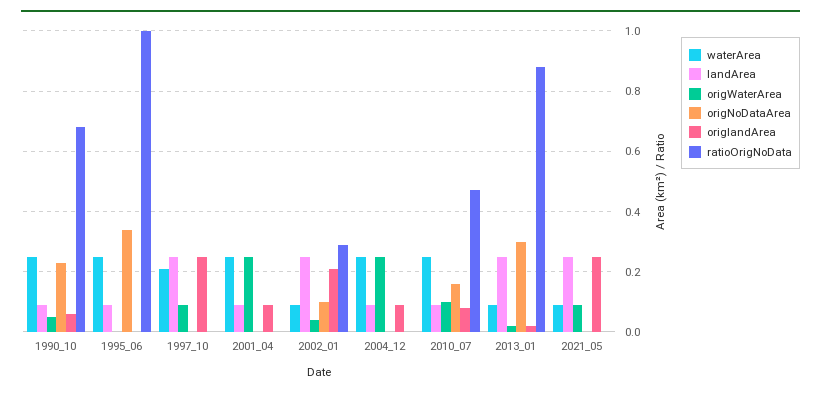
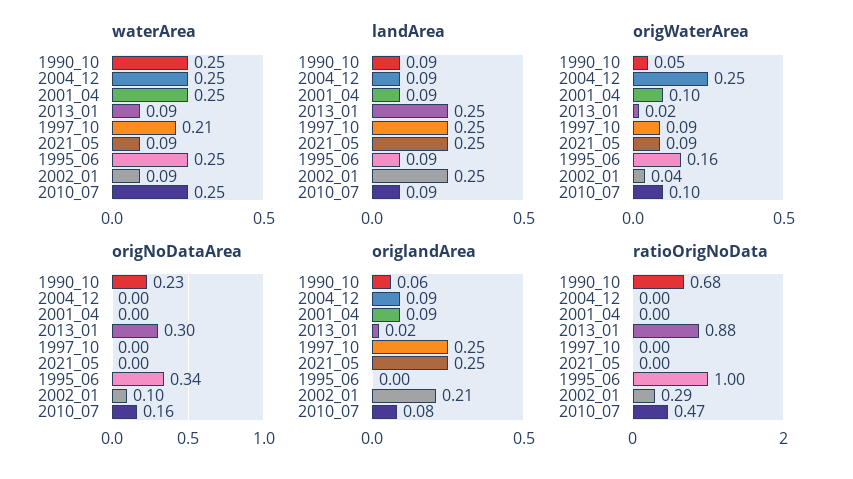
origWaterArea, 1995_06: 0 -> 0.16
origWaterArea, 2001_04: 0.25 -> 0.1

